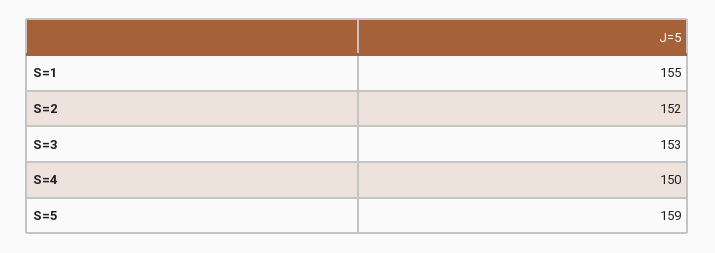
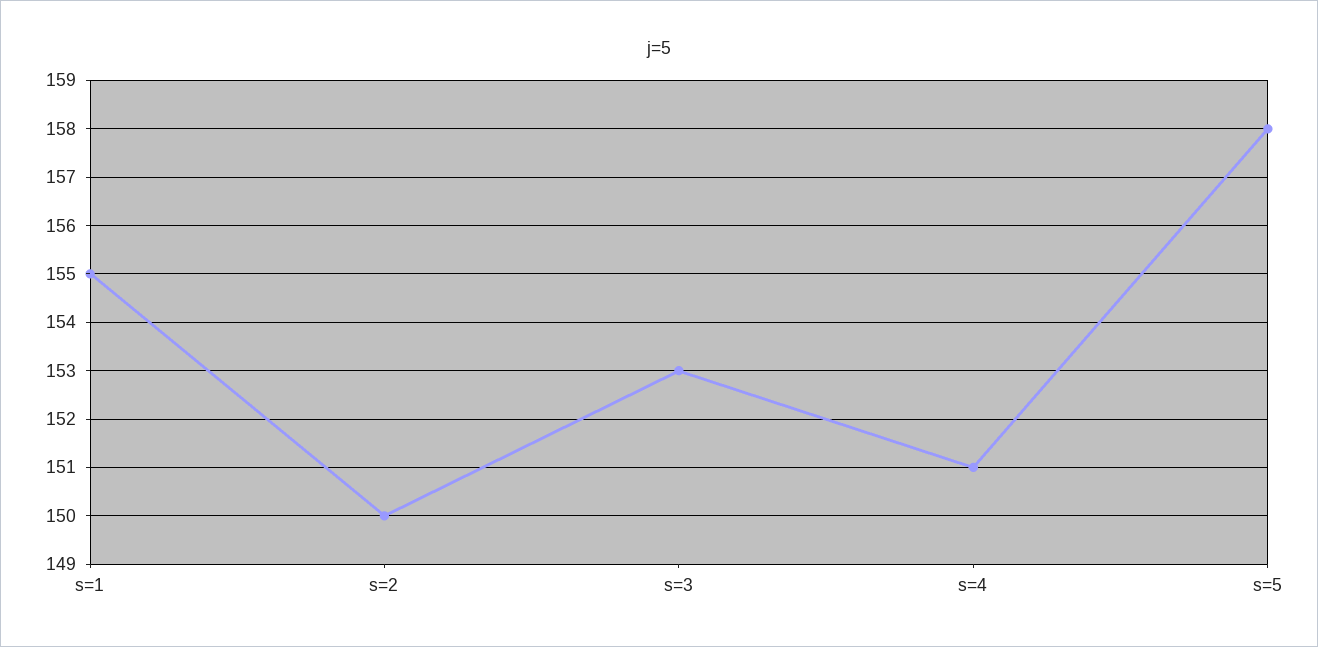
S=2: 152 -> 150
S=4: 150 -> 151
S=5: 159 -> 158

